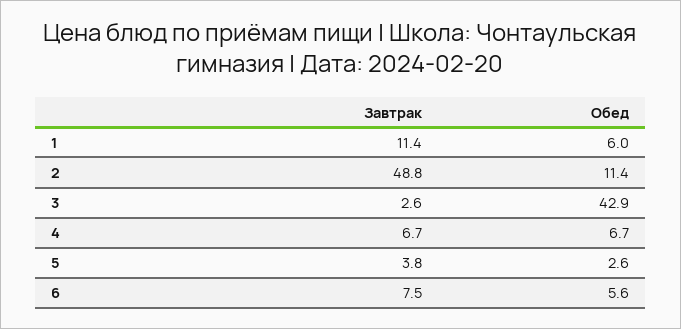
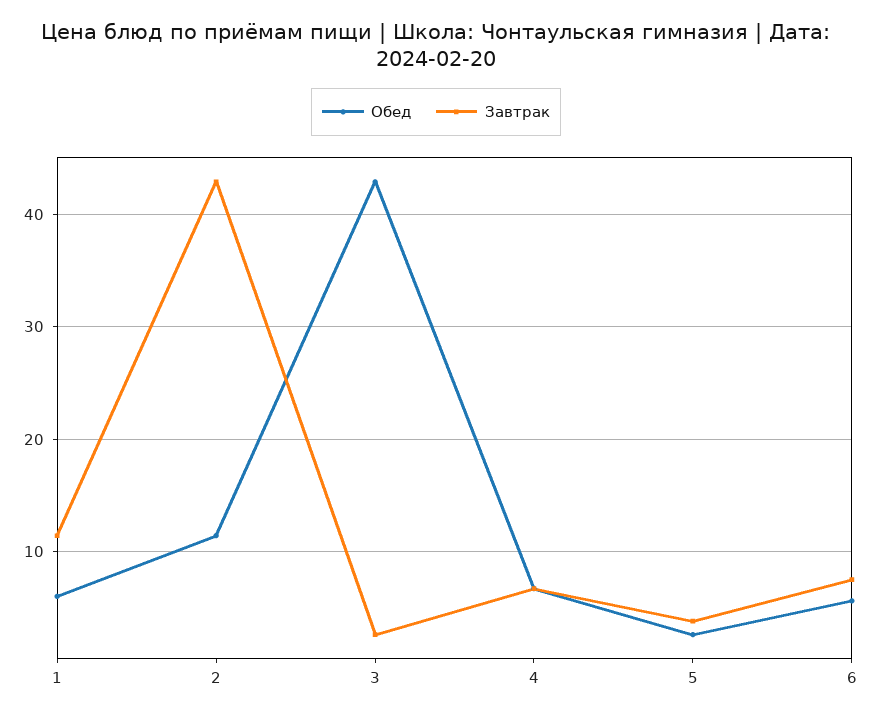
Завтрак, 2: 48.8 -> 43

